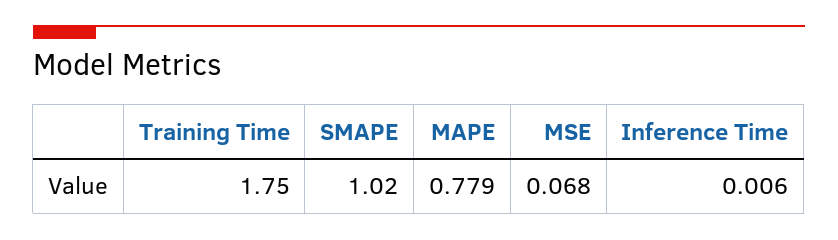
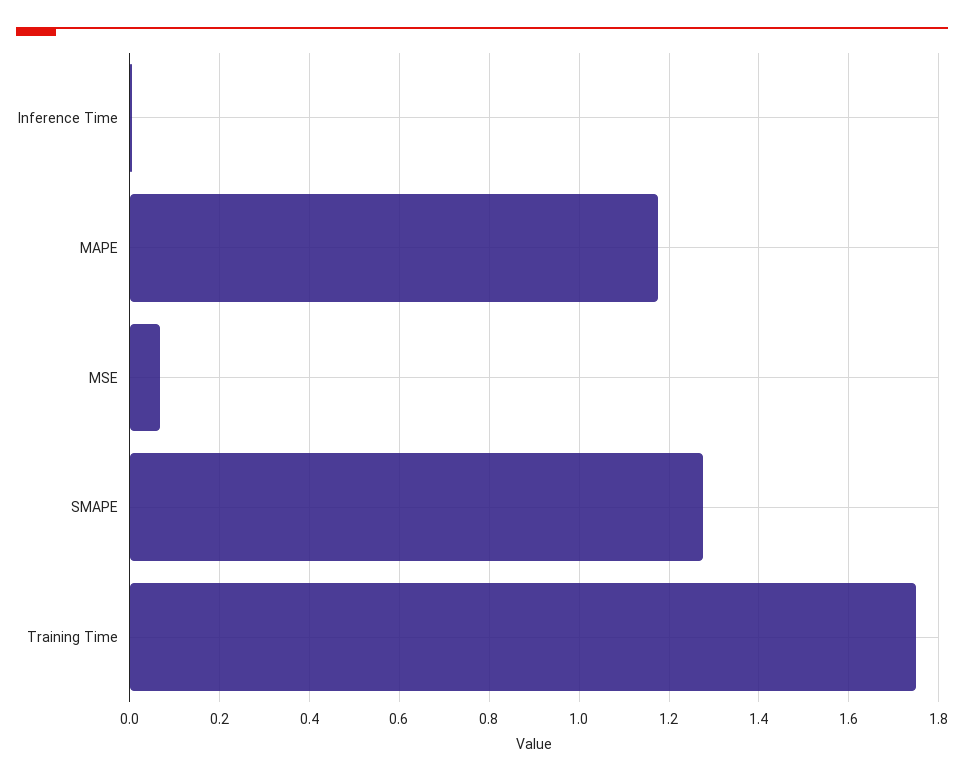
SMAPE: 1.02 -> 1.28
MAPE: 0.779 -> 1.18

